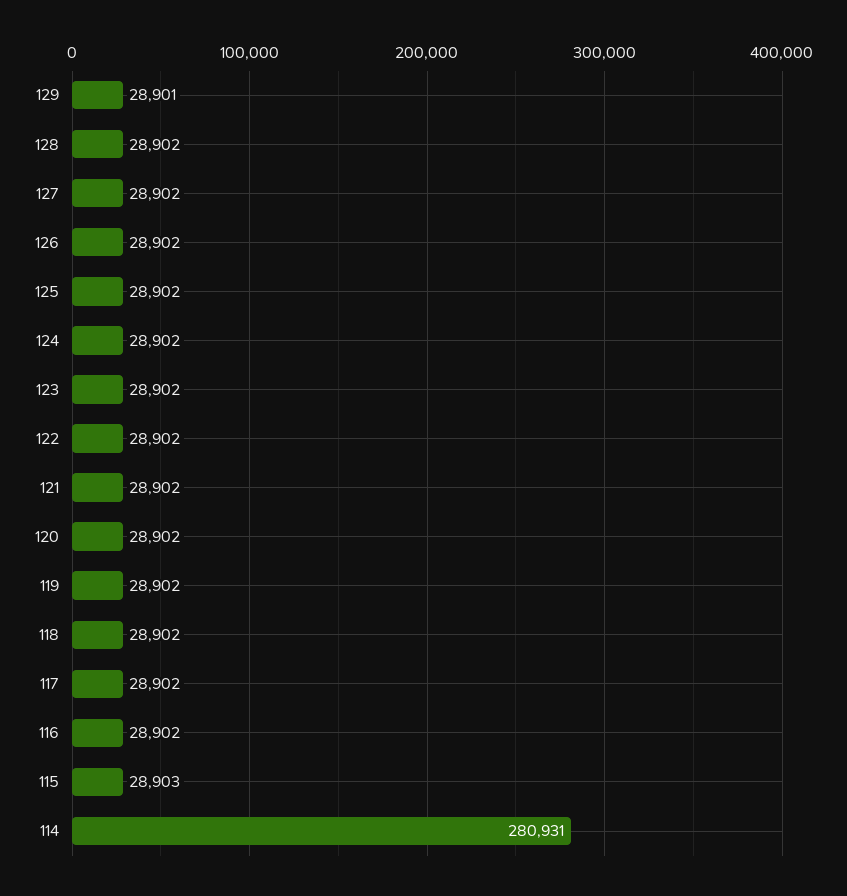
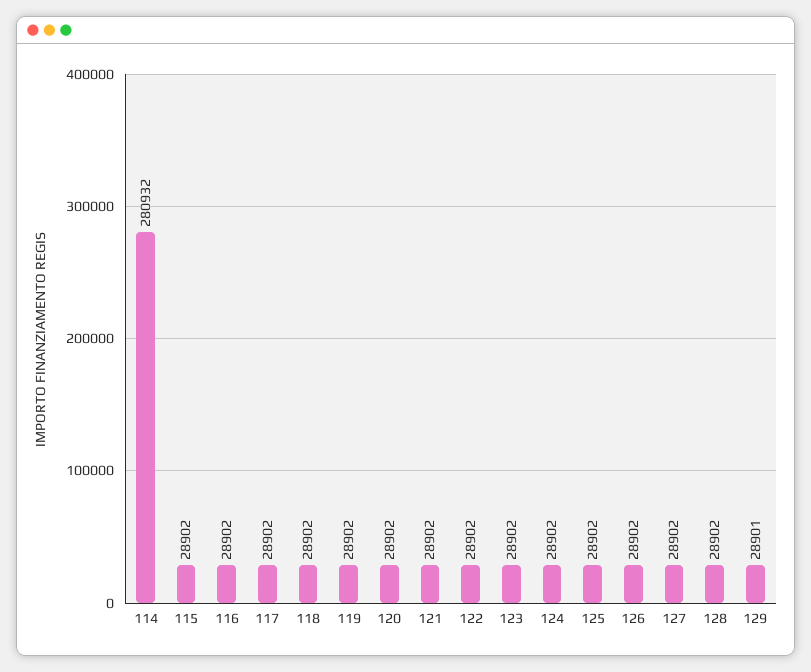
115: 28903 -> 28902
114: 280931 -> 280932

